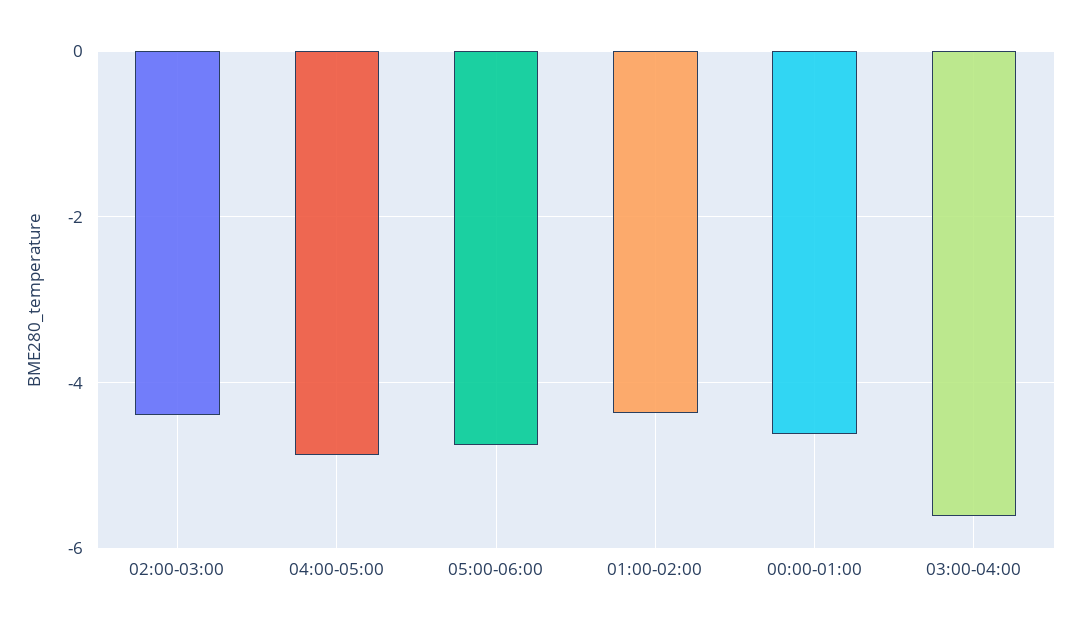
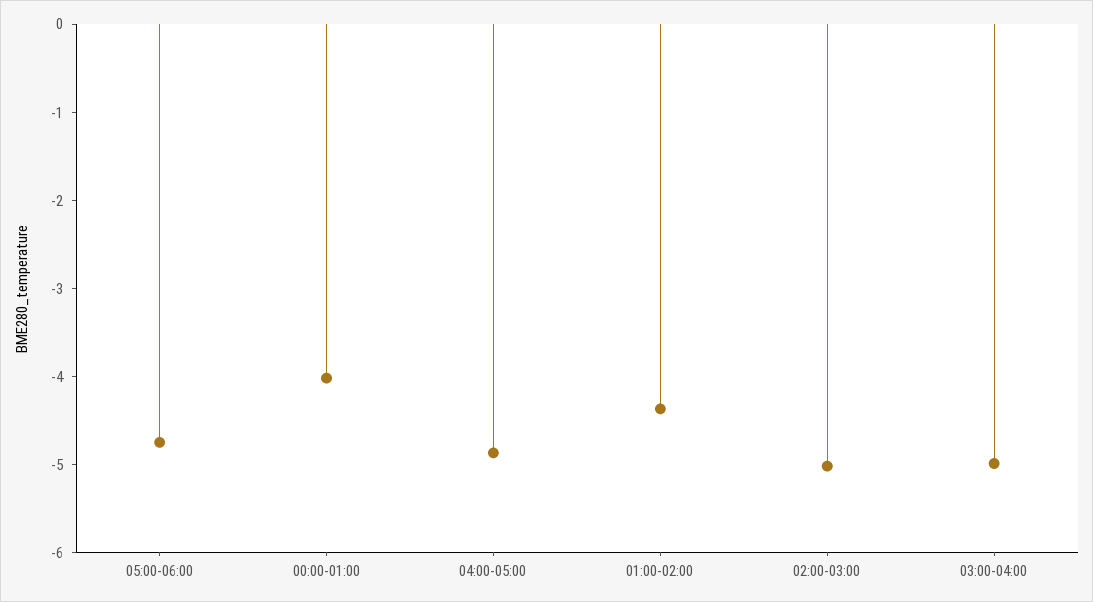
02:00-03:00: -4.4 -> -5
00:00-01:00: -4.6 -> -4
03:00-04:00: -5.6 -> -5

